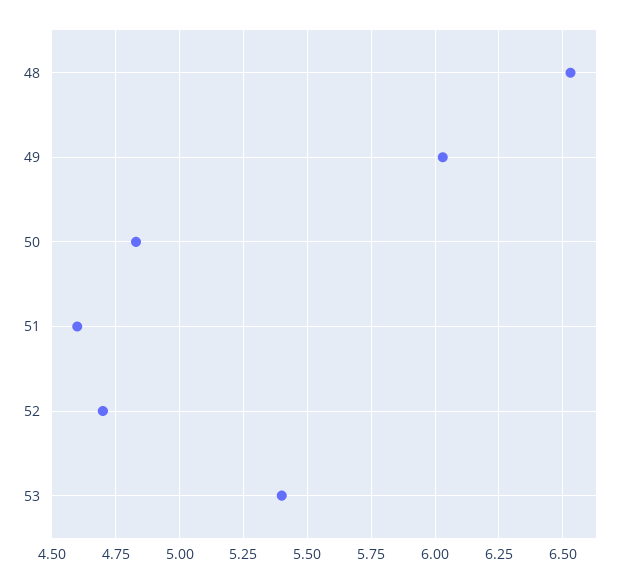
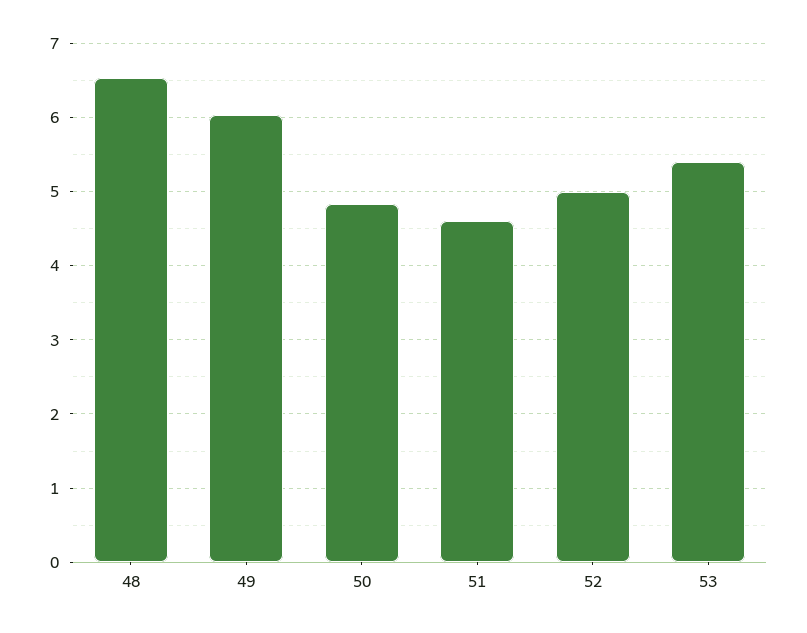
52: 4.7 -> 5

